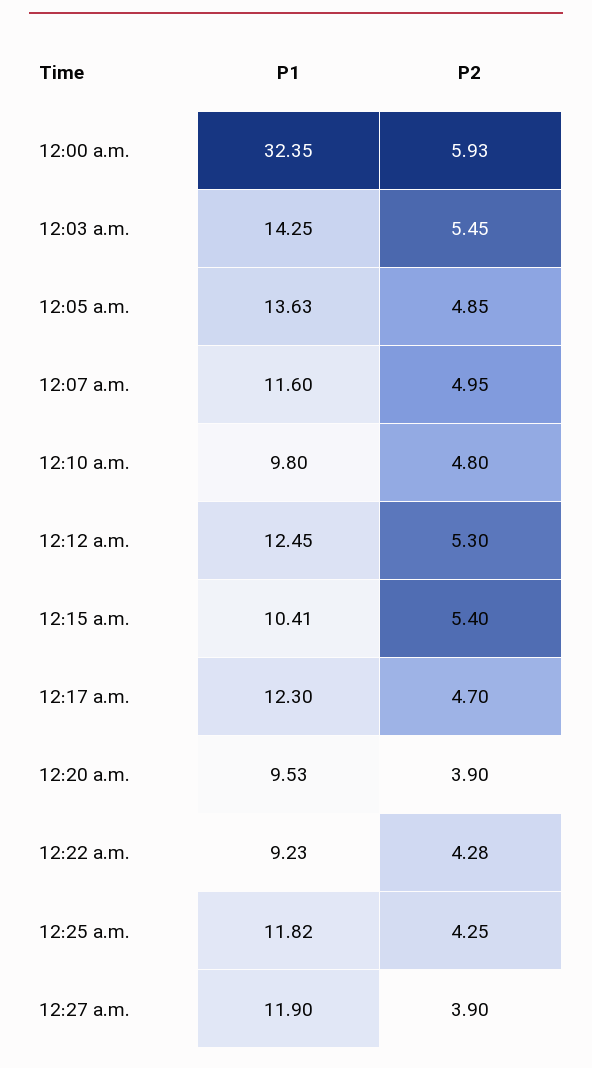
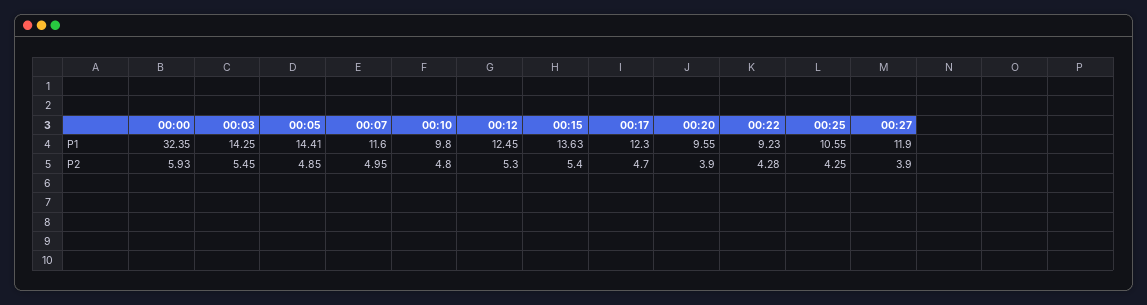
P1, 12:05 a.m.: 13.63 -> 14.41
P1, 12:15 a.m.: 10.41 -> 13.63
P1, 12:20 a.m.: 9.53 -> 9.55
P1, 12:25 a.m.: 11.82 -> 10.55

